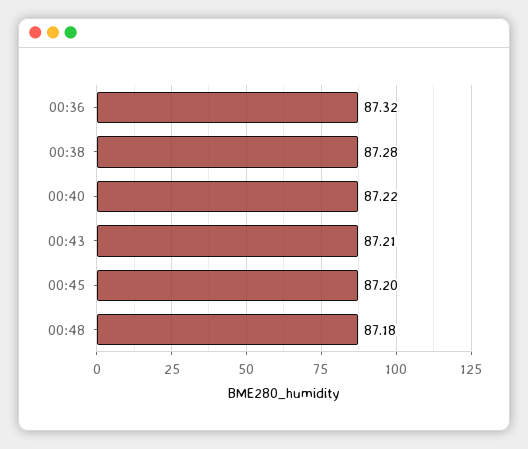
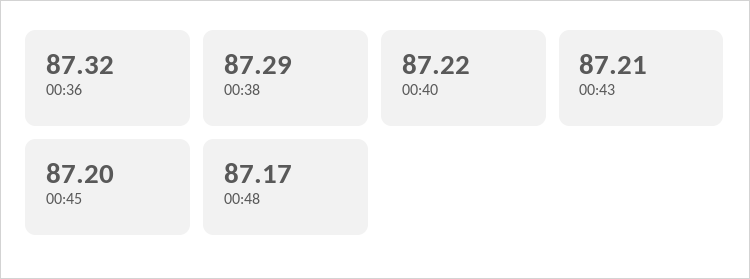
00:38: 87.28 -> 87.29
00:48: 87.18 -> 87.17

